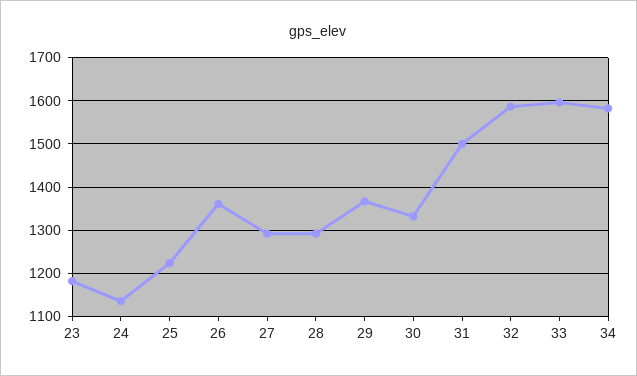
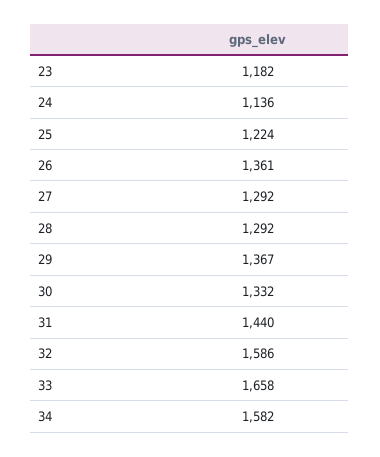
31: 1500 -> 1440
33: 1600 -> 1658

